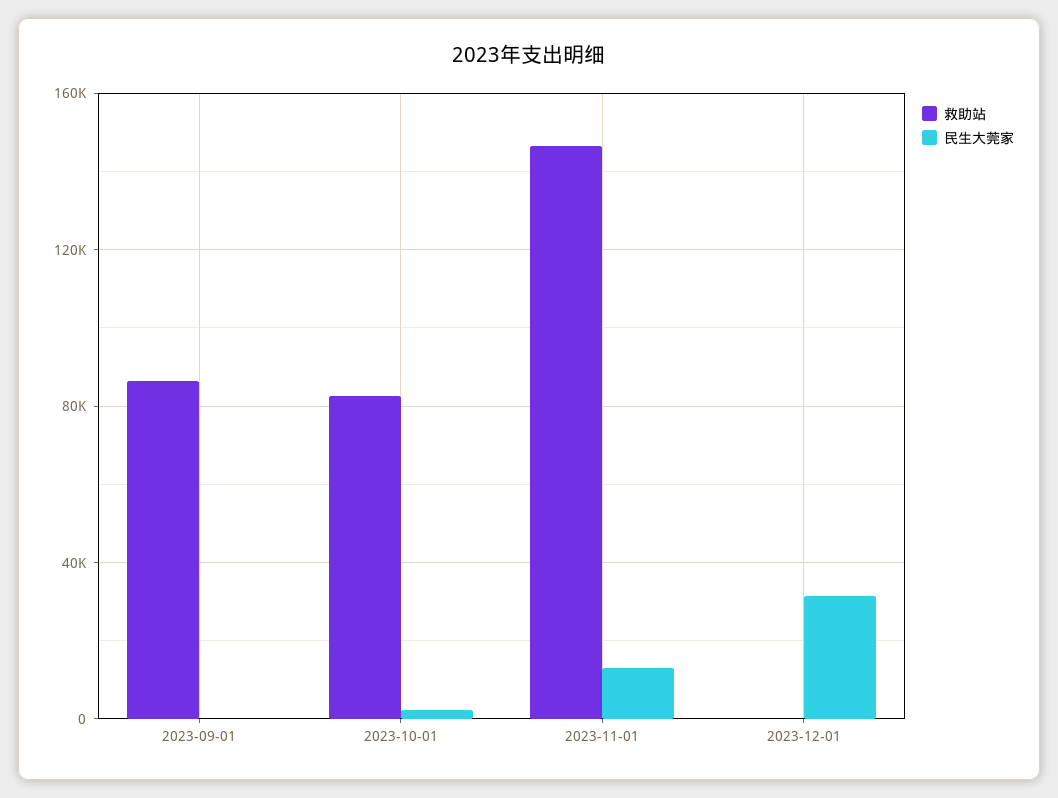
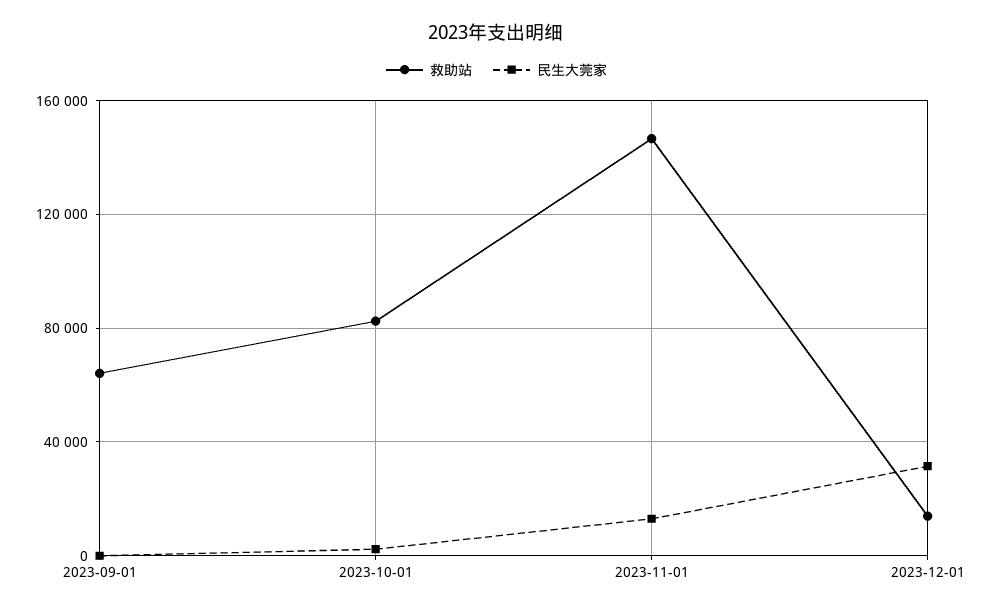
救助站, 2023-09-01: 85000 -> 65000
救助站, 2023-12-01: 0 -> 15000

